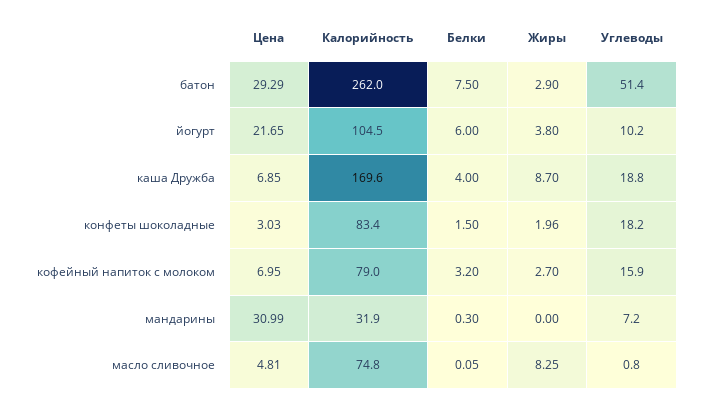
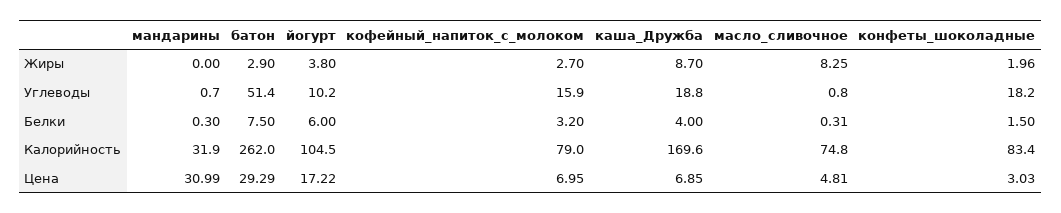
Цена, йогурт: 21.65 -> 17.22
Углеводы, мандарины: 7.2 -> 0.7
Белки, масло сливочное: 0.05 -> 0.31

